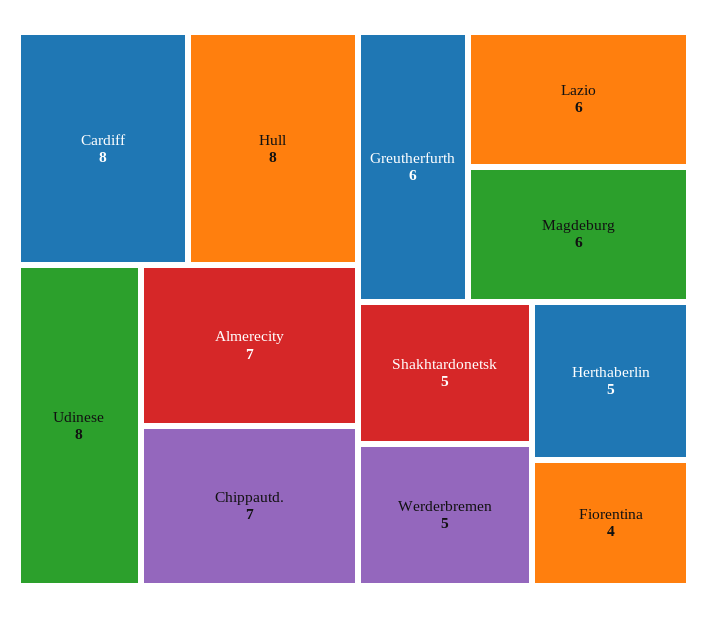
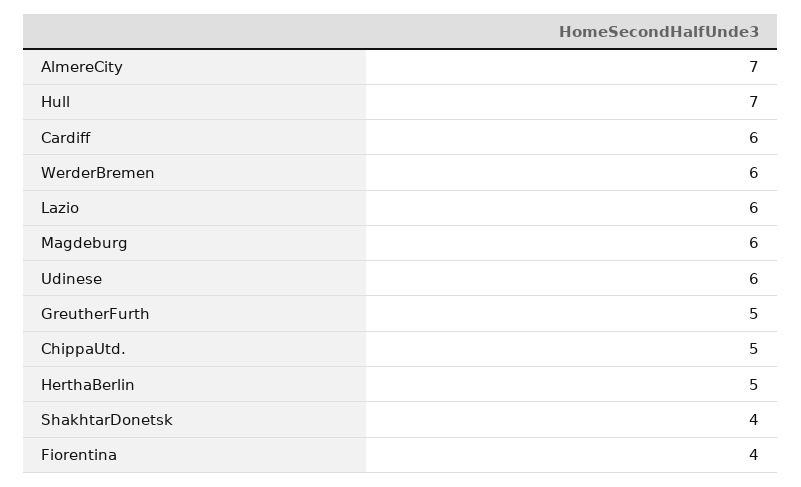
Cardiff: 8 -> 6
Hull: 8 -> 7
Udinese: 8 -> 6
Chippautd.: 7 -> 5
Greutherfurth: 6 -> 5
Shakhtardonetsk: 5 -> 4
Werderbremen: 5 -> 6

